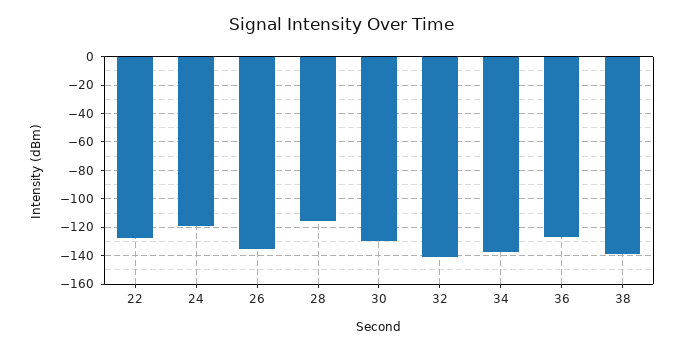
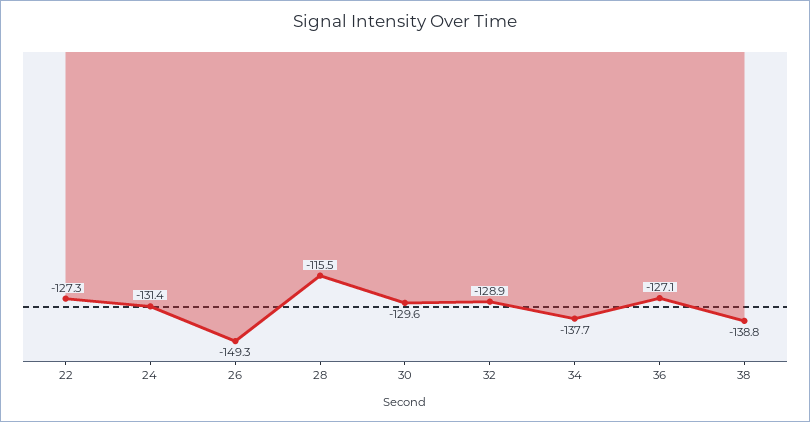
24: -120 -> -131.4
26: -135 -> -149.3
32: -140 -> -128.9

